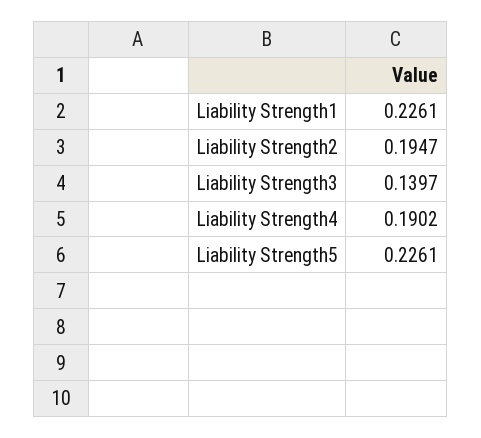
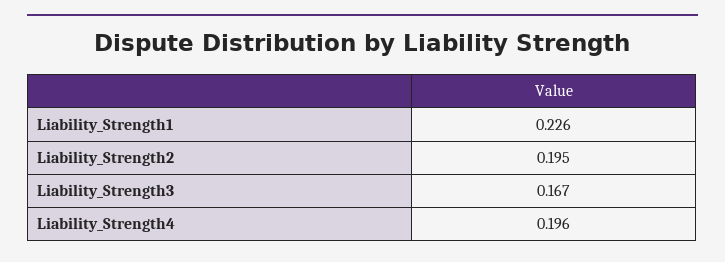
Liability Strength3: 0.1397 -> 0.167
Liability Strength4: 0.1902 -> 0.196
Liability Strength5: 0.2261 -> none

